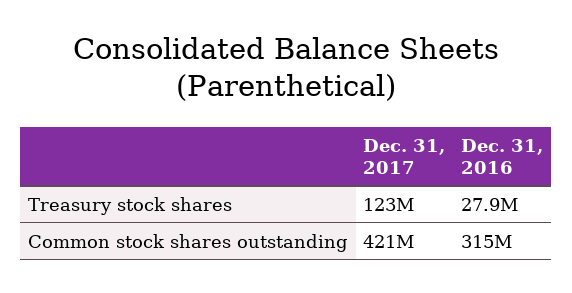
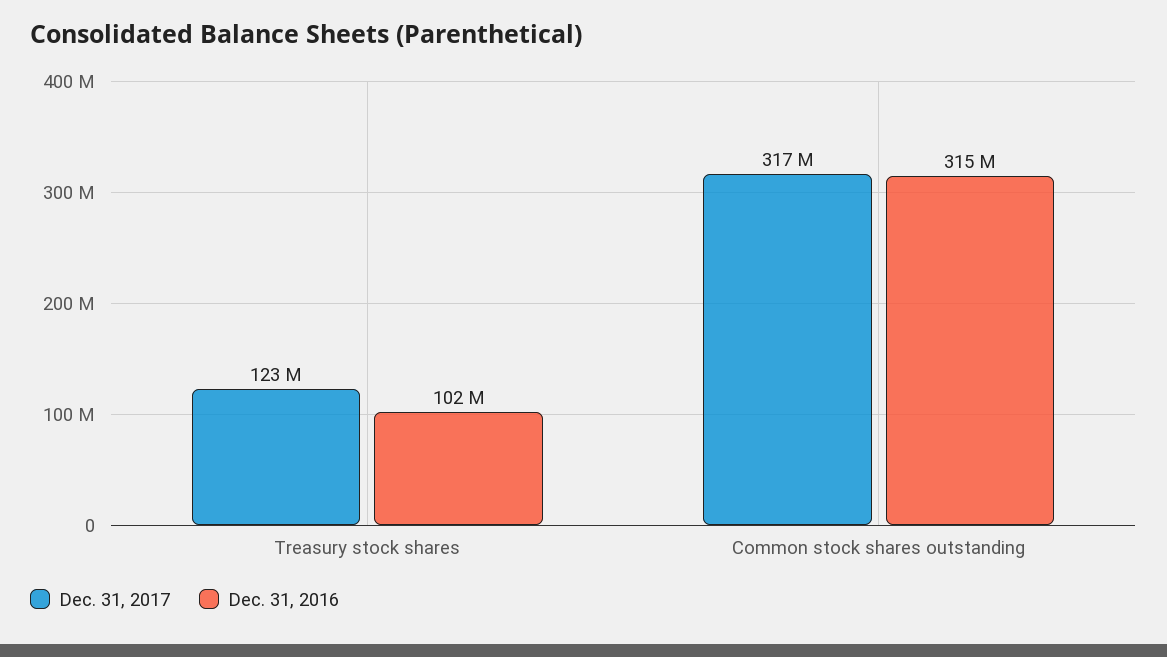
Dec. 31, 2016, Treasury stock shares: 27900000 -> 102000000
Dec. 31, 2017, Common stock shares outstanding: 421000000 -> 317000000

